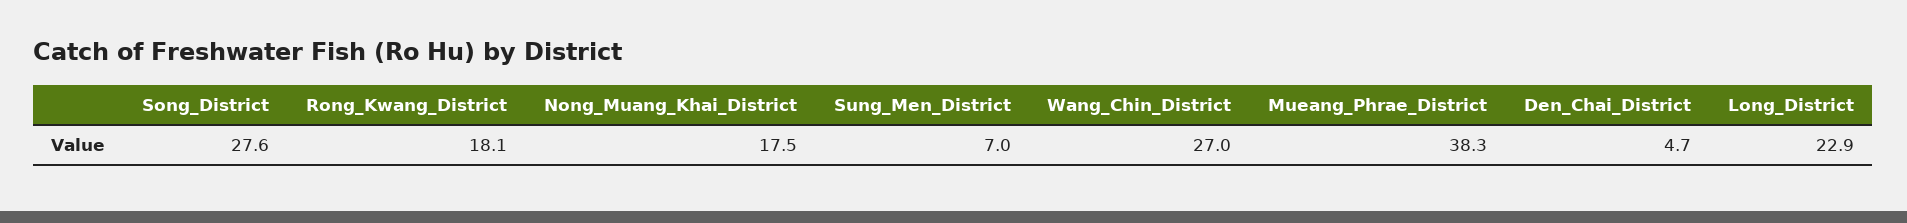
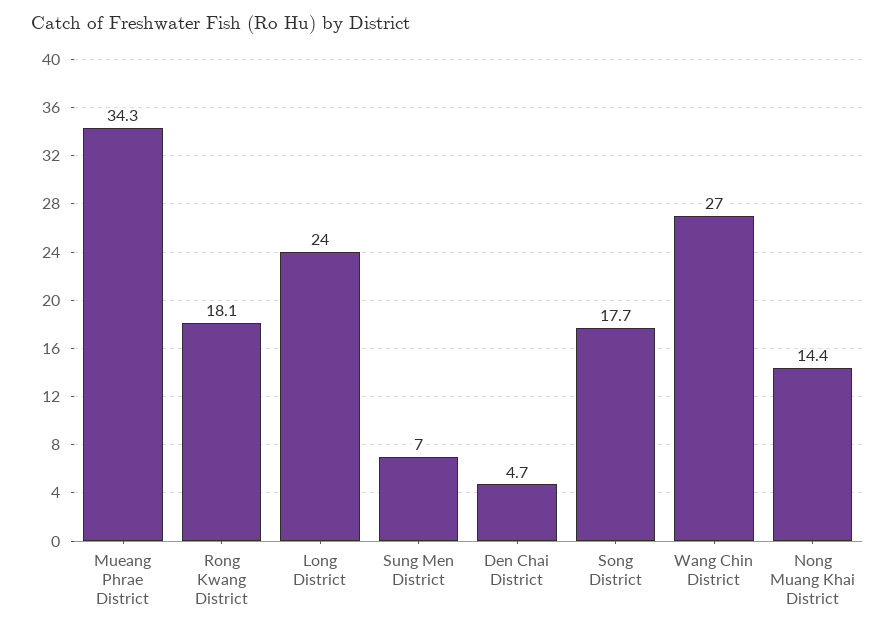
Song_District: 27.6 -> 17.7
Nong_Muang_Khai_District: 17.5 -> 14.4
Mueang_Phrae_District: 38.3 -> 34.3
Long_District: 22.9 -> 24

